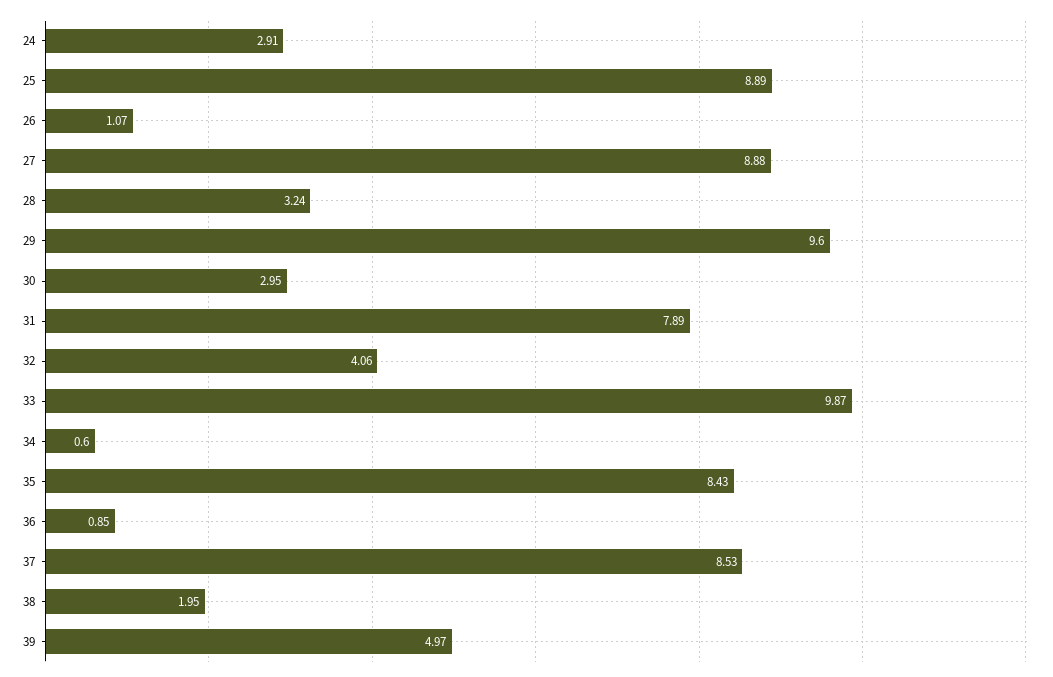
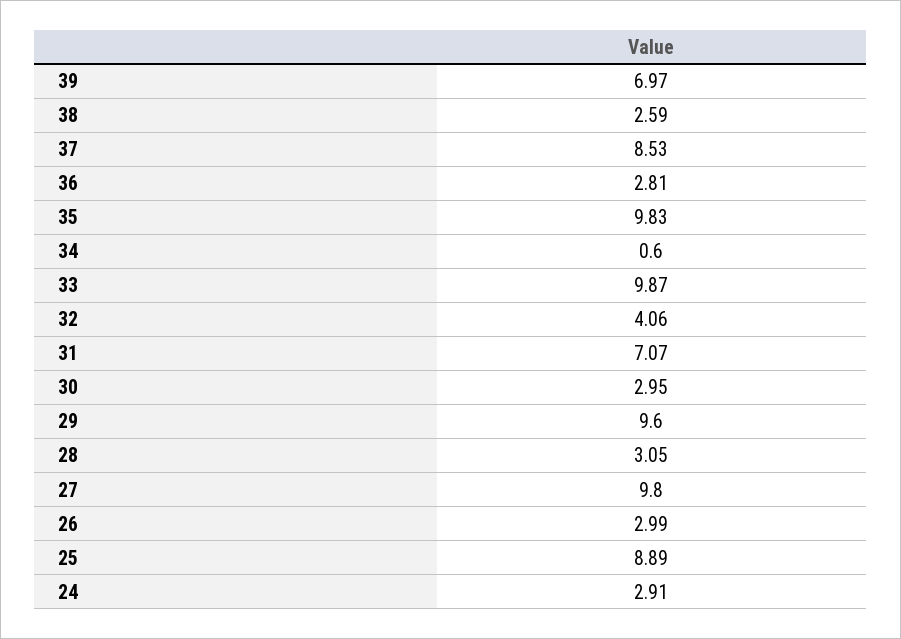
26: 1.07 -> 2.99
27: 8.88 -> 9.8
28: 3.24 -> 3.05
31: 7.89 -> 7.07
35: 8.43 -> 9.83
36: 0.85 -> 2.81
38: 1.95 -> 2.59
39: 4.97 -> 6.97

